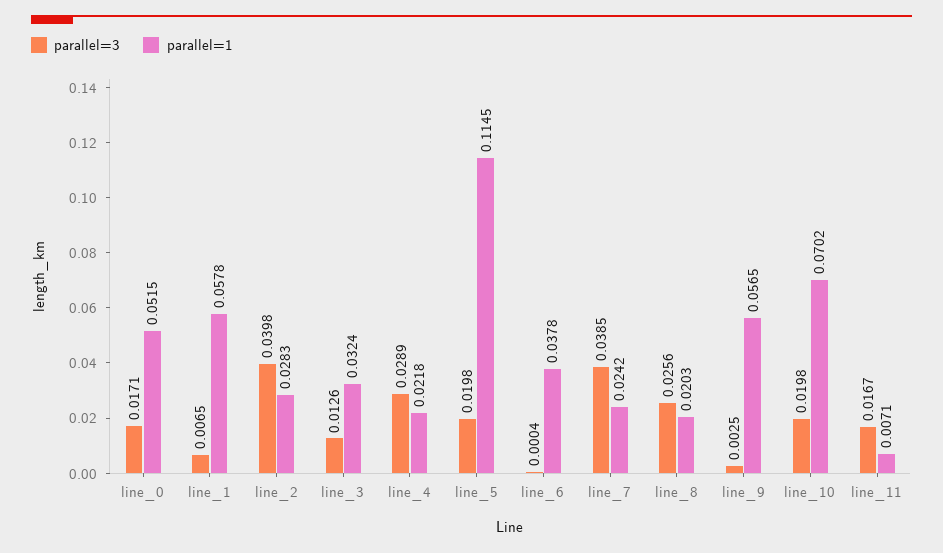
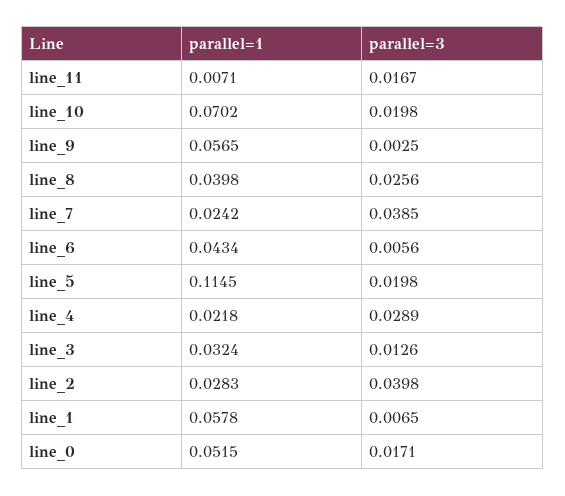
parallel=3, line_6: 0.0004 -> 0.0056
parallel=1, line_6: 0.0378 -> 0.0434
parallel=1, line_8: 0.0203 -> 0.0398

